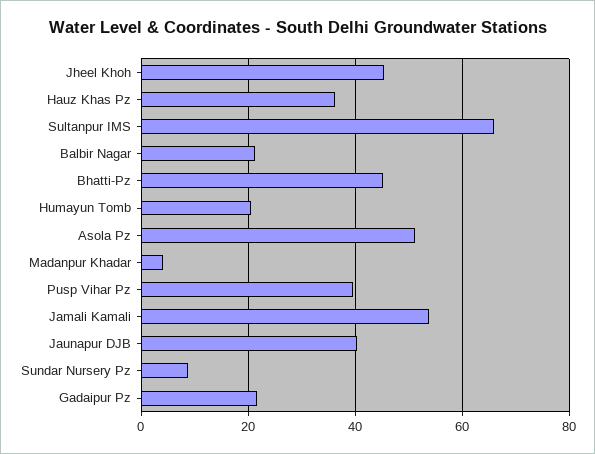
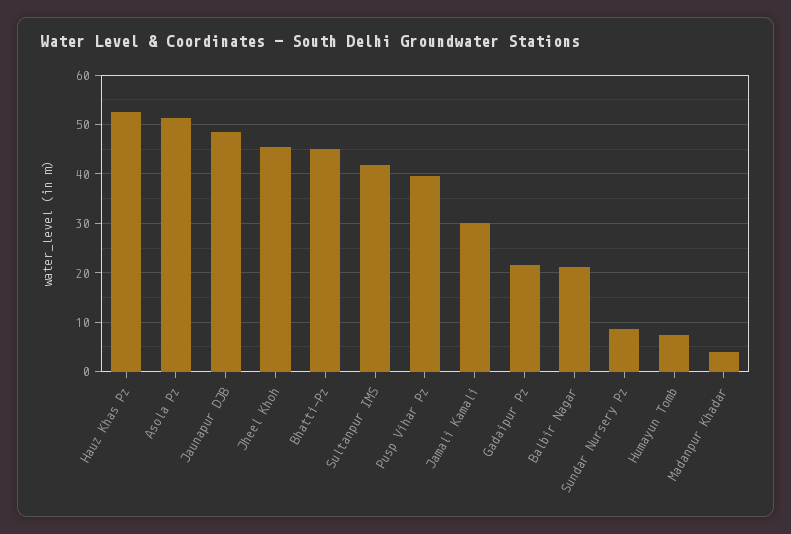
Hauz Khas Pz: 36 -> 52
Sultanpur IMS: 66 -> 42
Humayun Tomb: 20 -> 8
Jamali Kamali: 54 -> 30
Jaunapur DJB: 40 -> 48

